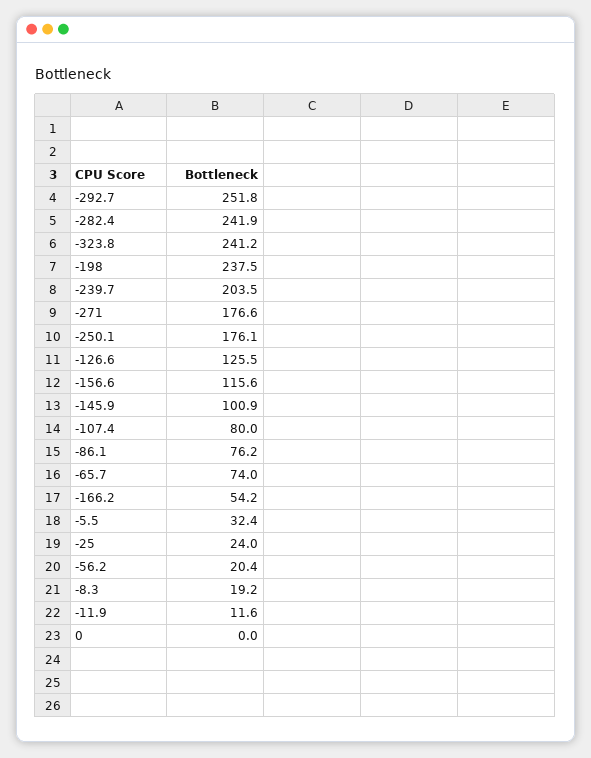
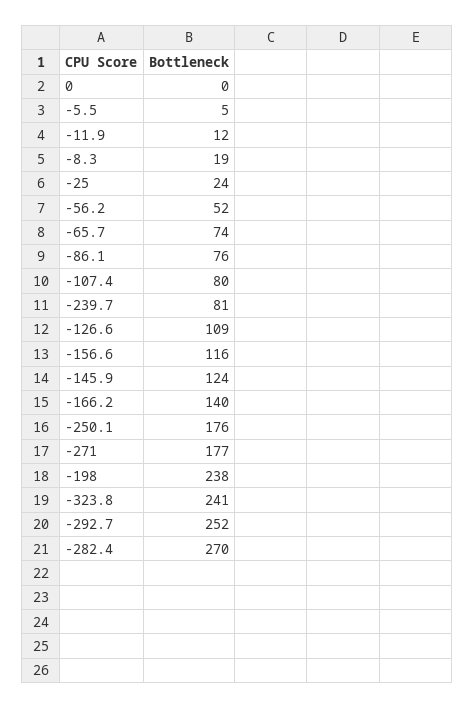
-282.4: 241.9 -> 270
-239.7: 203.5 -> 81
-126.6: 125.5 -> 109
-145.9: 100.9 -> 124
-166.2: 54.2 -> 140
-5.5: 32.4 -> 5
-56.2: 20.4 -> 52

